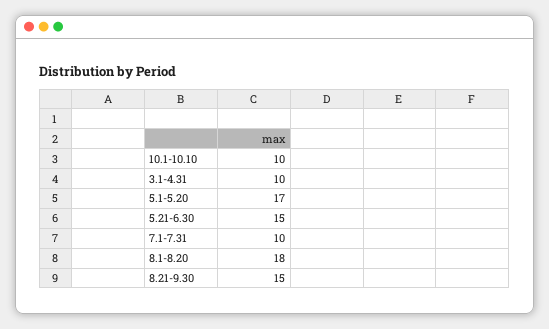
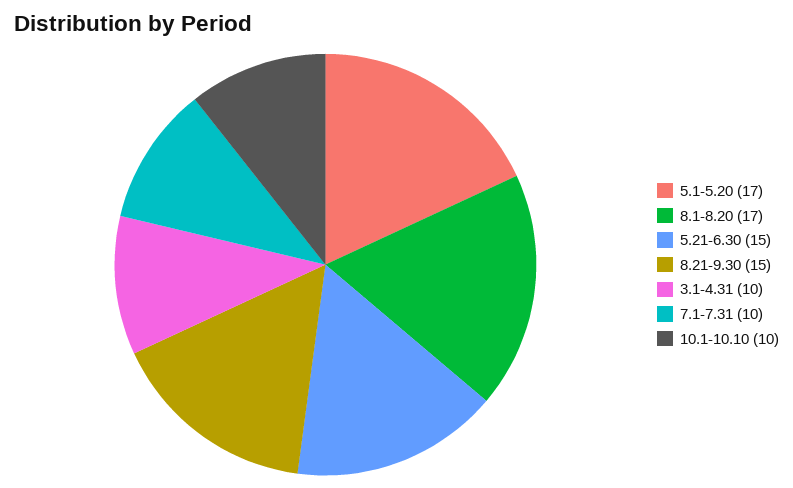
8.1-8.20: 18 -> 17

